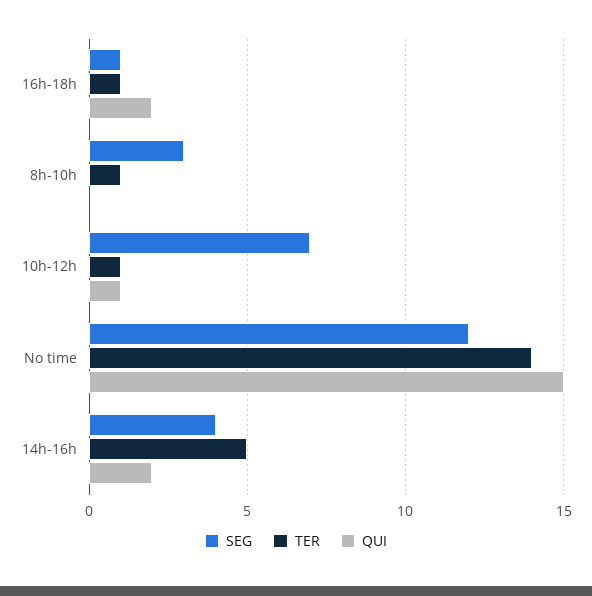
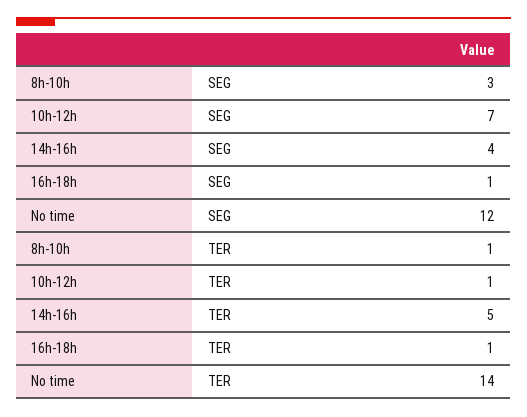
QUI, 16h-18h: 2 -> none
QUI, 8h-10h: 0 -> none
QUI, 10h-12h: 1 -> none
QUI, No time: 15 -> none
QUI, 14h-16h: 2 -> none

